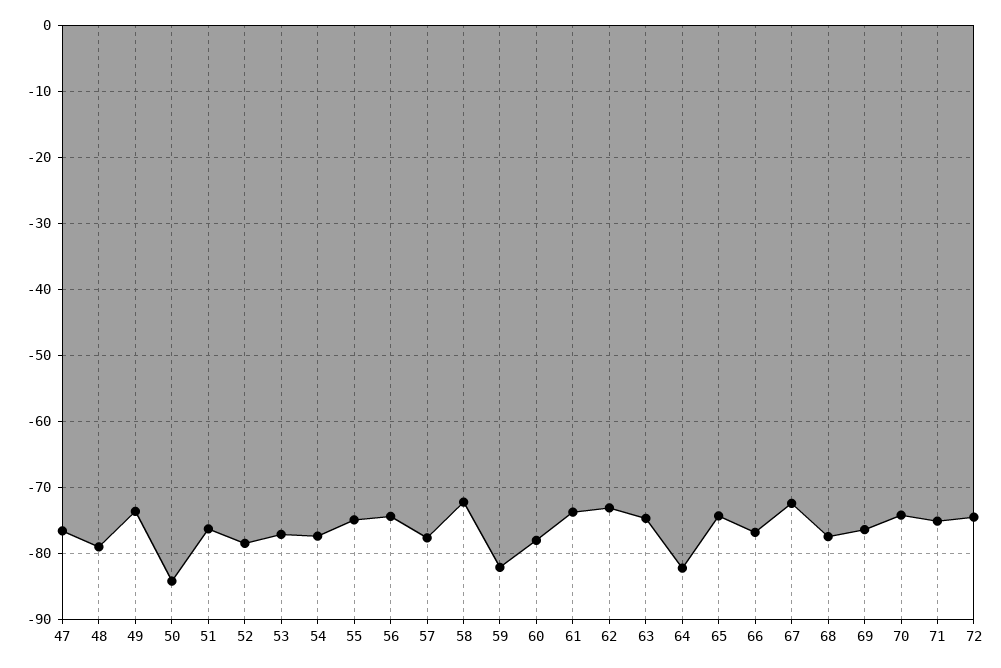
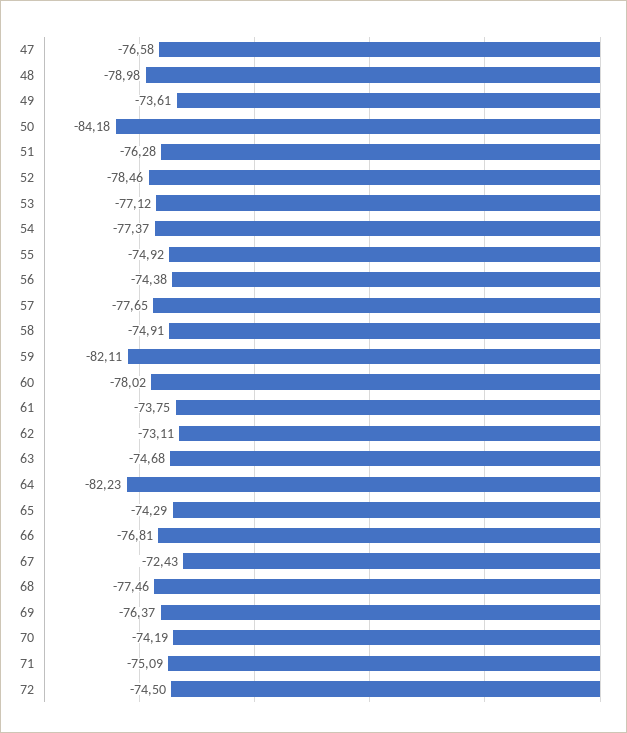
58: -72 -> -74.91

